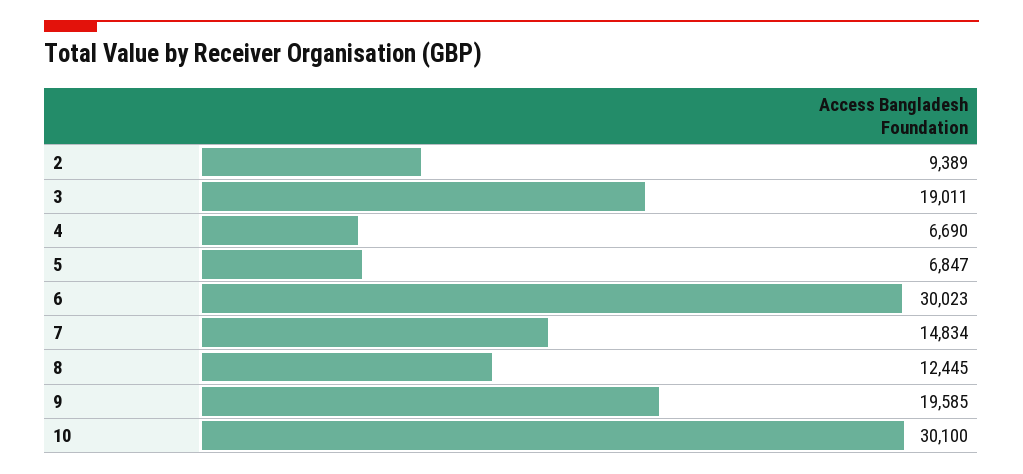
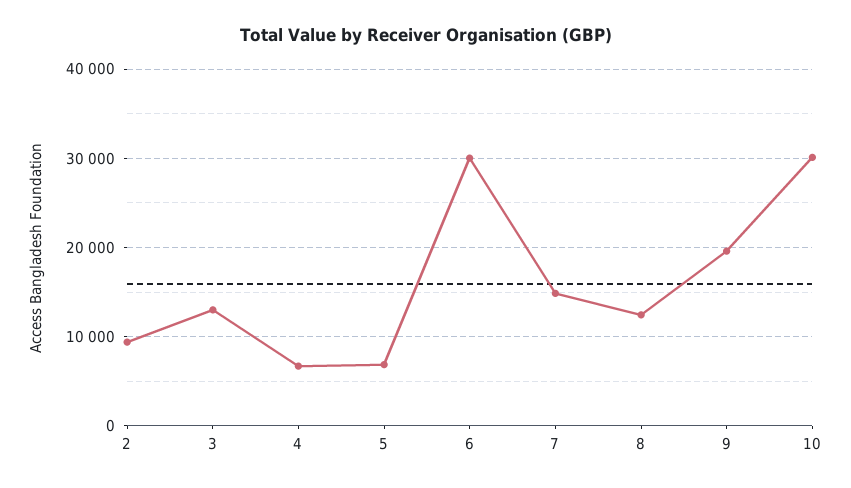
3: 19011 -> 13000

